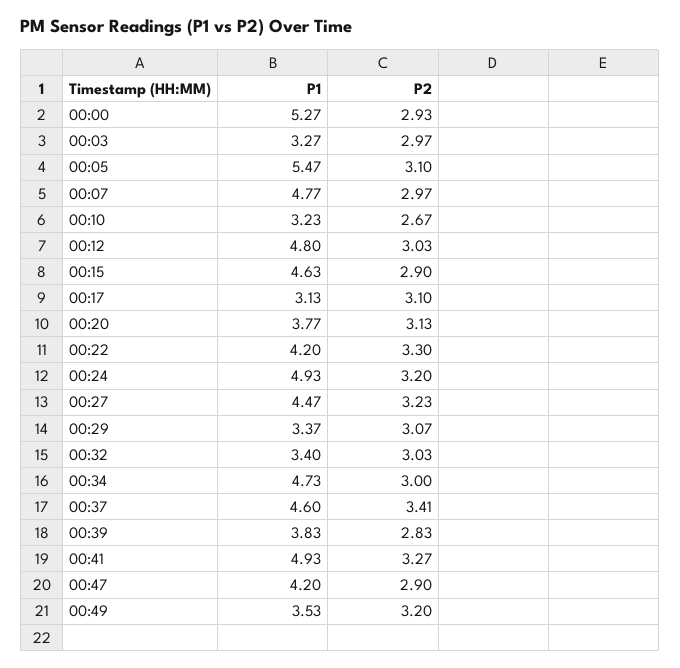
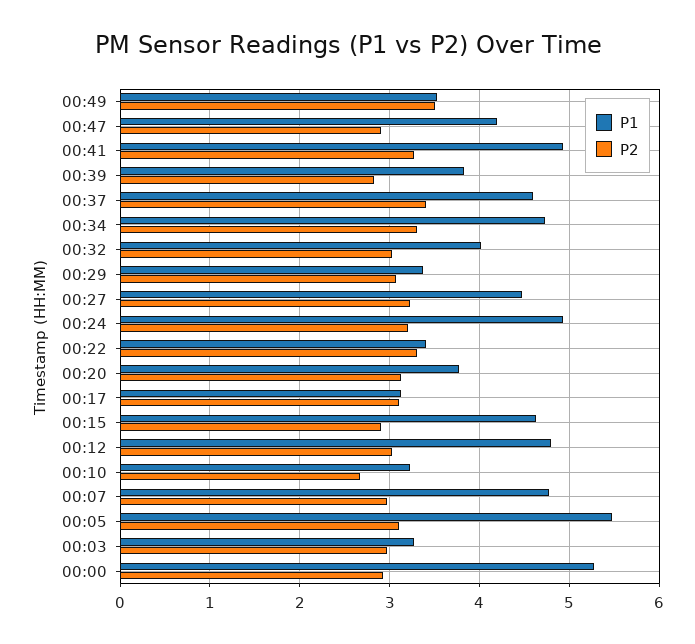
P1, 00:22: 4.2 -> 3.4
P1, 00:32: 3.4 -> 4
P2, 00:34: 3 -> 3.3
P2, 00:49: 3.2 -> 3.5

